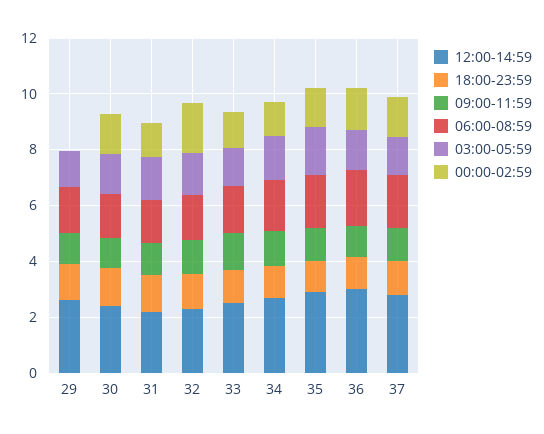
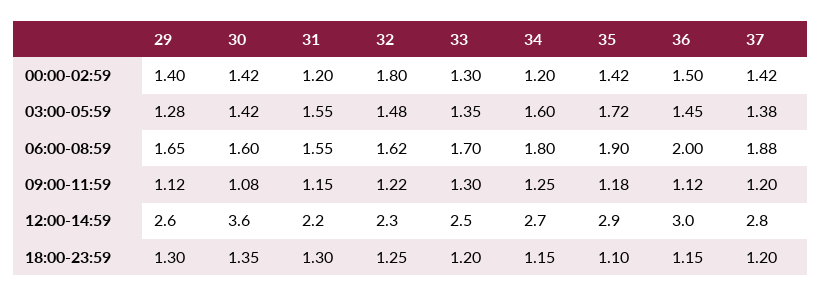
00:00-02:59, 29: 0 -> 1.4
12:00-14:59, 30: 2.5 -> 3.6

